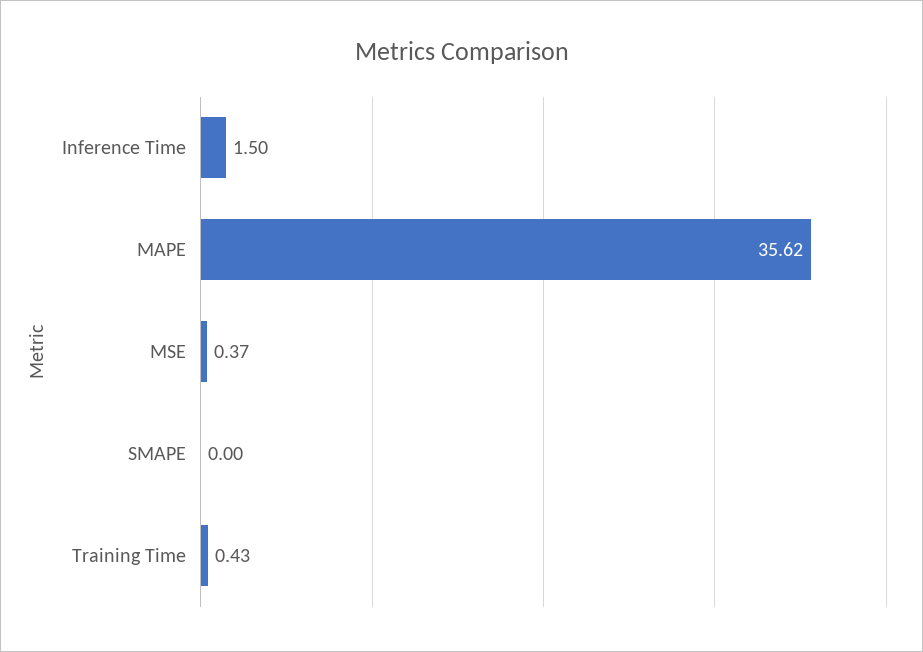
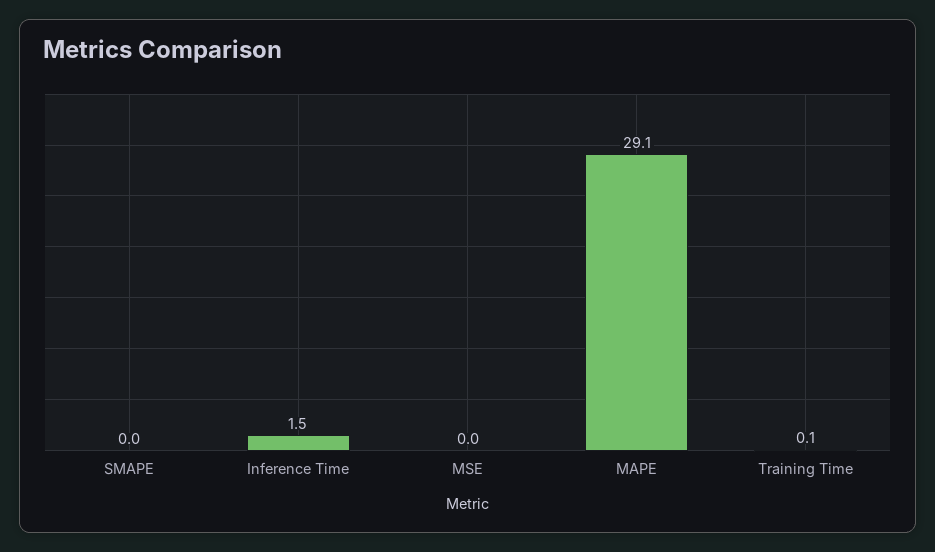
MAPE: 35.62 -> 29.1
MSE: 0.37 -> 0
Training Time: 0.43 -> 0.1

